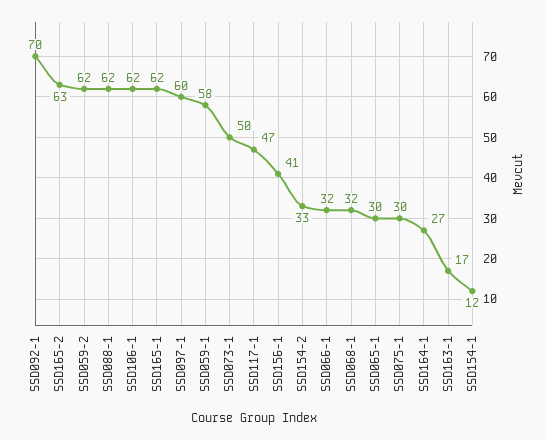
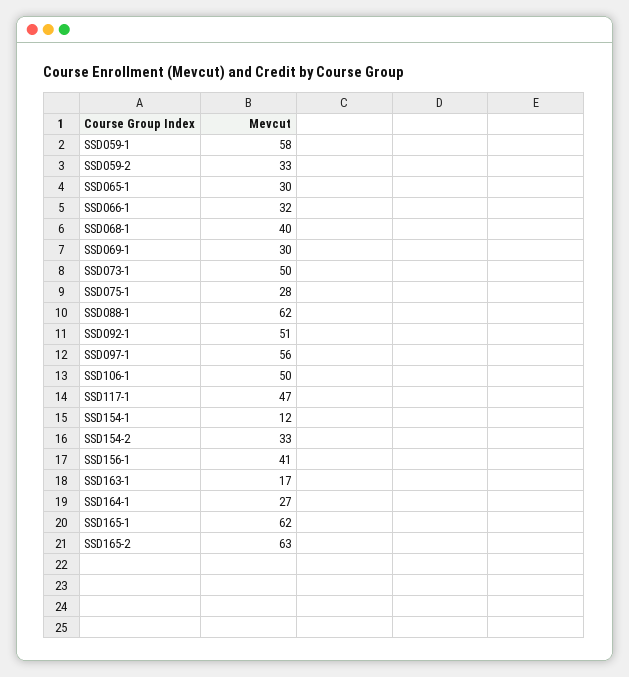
SSD092-1: 70 -> 51
SSD059-2: 62 -> 33
SSD106-1: 62 -> 50
SSD097-1: 60 -> 56
SSD068-1: 32 -> 40
SSD075-1: 30 -> 28
SSD069-1: none -> 30

